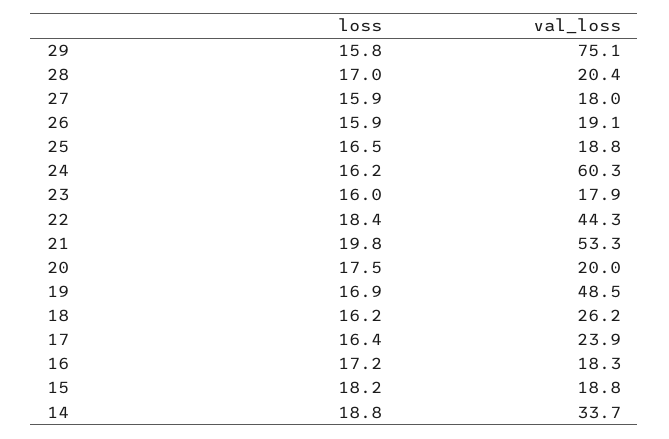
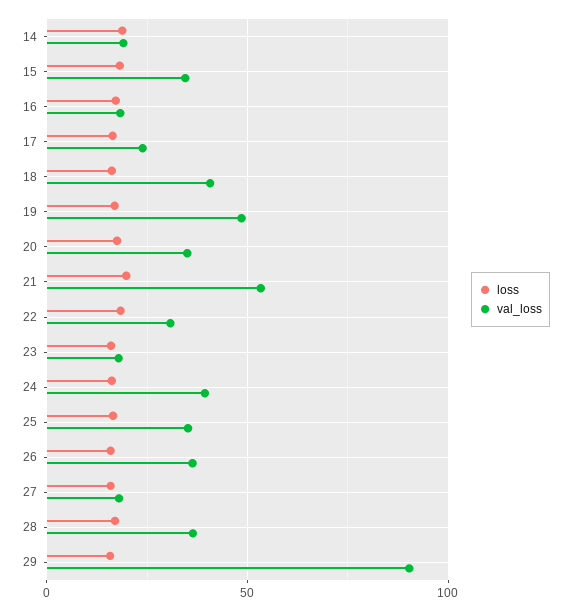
val_loss, 29: 75.1 -> 90
val_loss, 28: 20.4 -> 35
val_loss, 26: 19.1 -> 35
val_loss, 25: 18.8 -> 35
val_loss, 24: 60.3 -> 40
val_loss, 22: 44.3 -> 30
val_loss, 20: 20 -> 35
val_loss, 18: 26.2 -> 40
val_loss, 15: 18.8 -> 35
val_loss, 14: 33.7 -> 20

